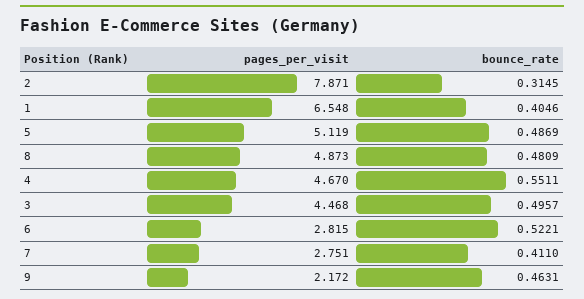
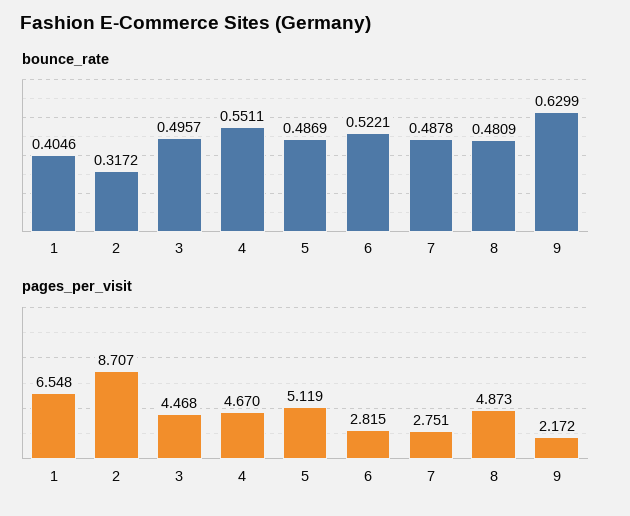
pages_per_visit, 2: 7.871 -> 8.707
bounce_rate, 2: 0.3145 -> 0.3172
bounce_rate, 7: 0.411 -> 0.4878
bounce_rate, 9: 0.4631 -> 0.6299

